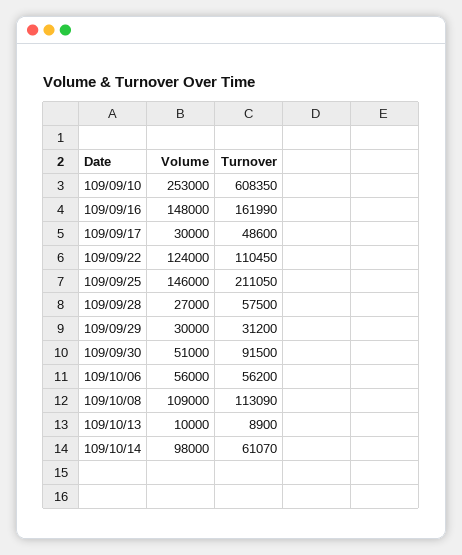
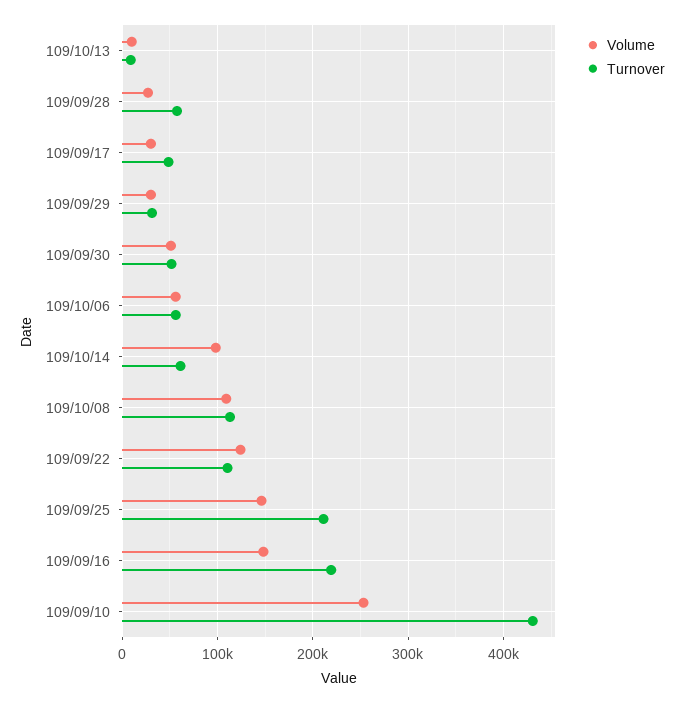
Turnover, 109/09/10: 608350 -> 430000
Turnover, 109/09/16: 161990 -> 220000
Turnover, 109/09/30: 91500 -> 50000

